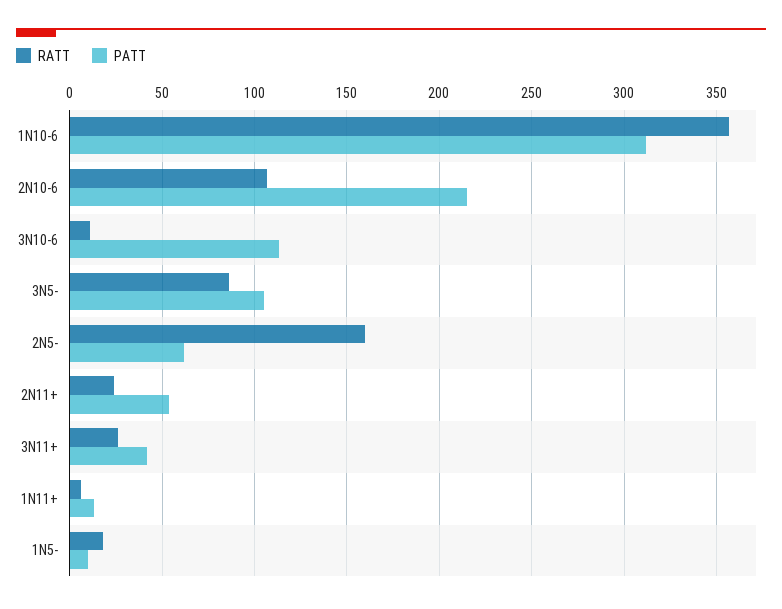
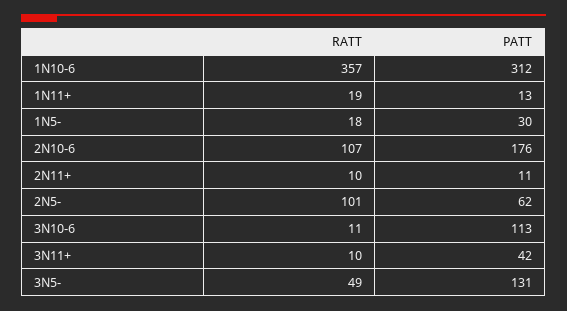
PATT, 2N10-6: 215 -> 176
RATT, 3N5-: 85 -> 49
PATT, 3N5-: 105 -> 131
RATT, 2N5-: 160 -> 101
RATT, 2N11+: 25 -> 10
PATT, 2N11+: 55 -> 11
RATT, 3N11+: 25 -> 10
RATT, 1N11+: 5 -> 19
PATT, 1N5-: 10 -> 30

